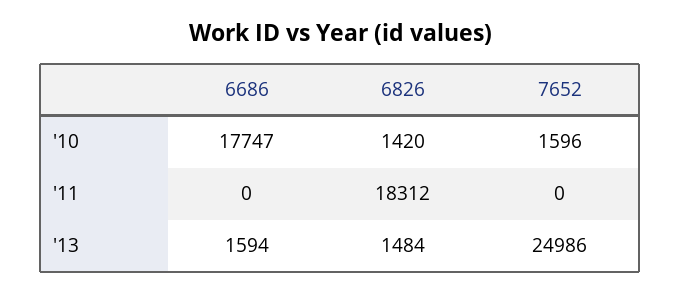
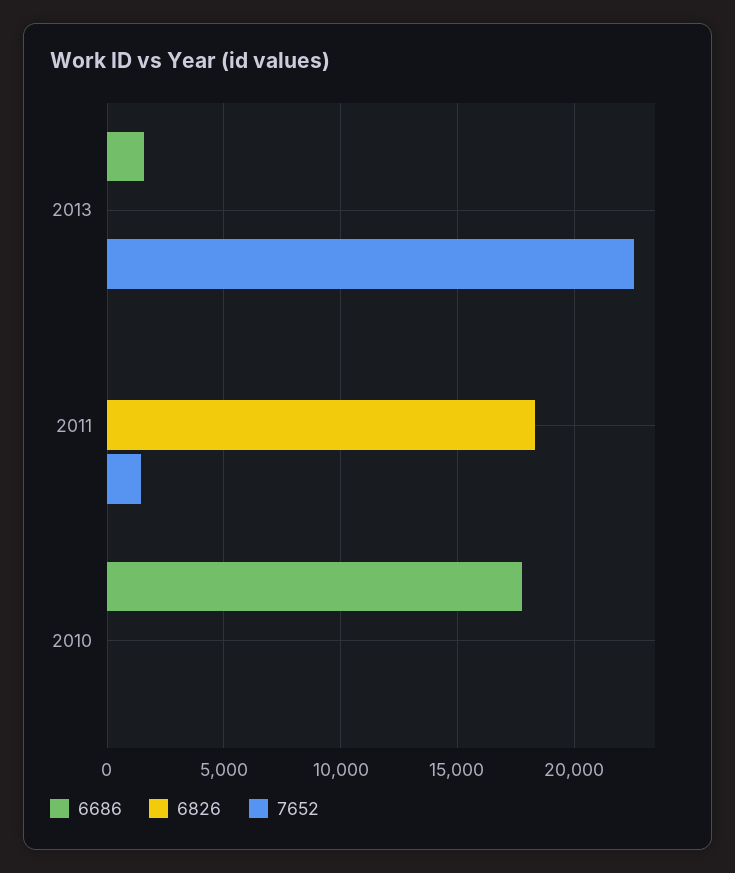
6826, '10: 1420 -> 0
7652, '10: 1596 -> 0
7652, '11: 0 -> 1500
6826, '13: 1484 -> 0
7652, '13: 24986 -> 22500

